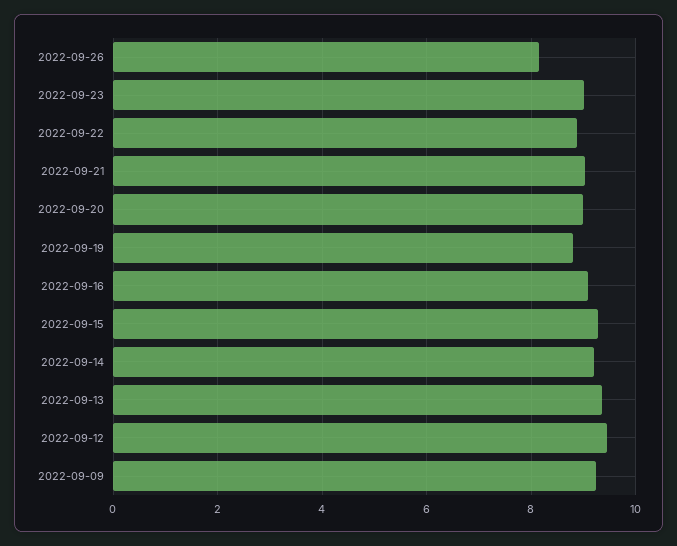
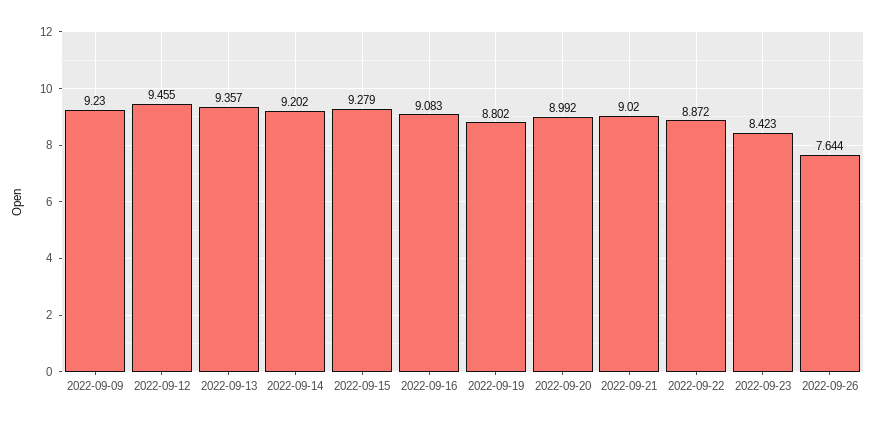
2022-09-26: 8.2 -> 7.644
2022-09-23: 9 -> 8.423

